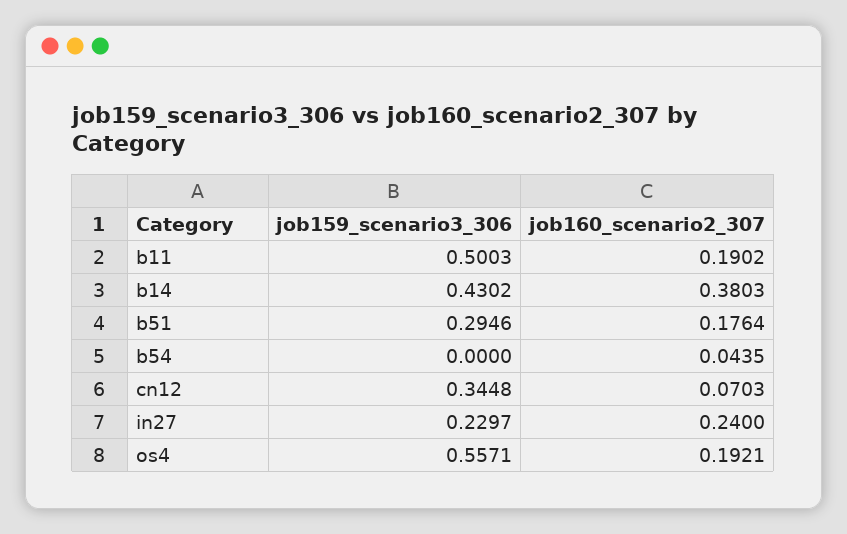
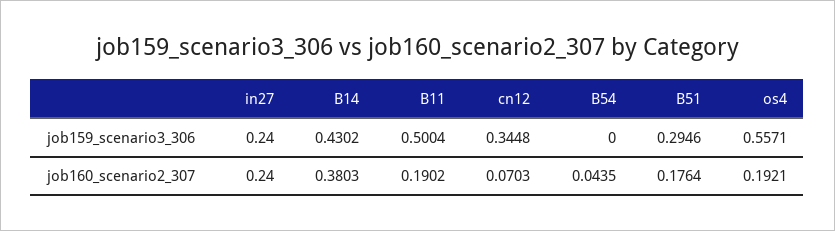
job159_scenario3_306, b11: 0.5003 -> 0.5004
job159_scenario3_306, in27: 0.2297 -> 0.24

